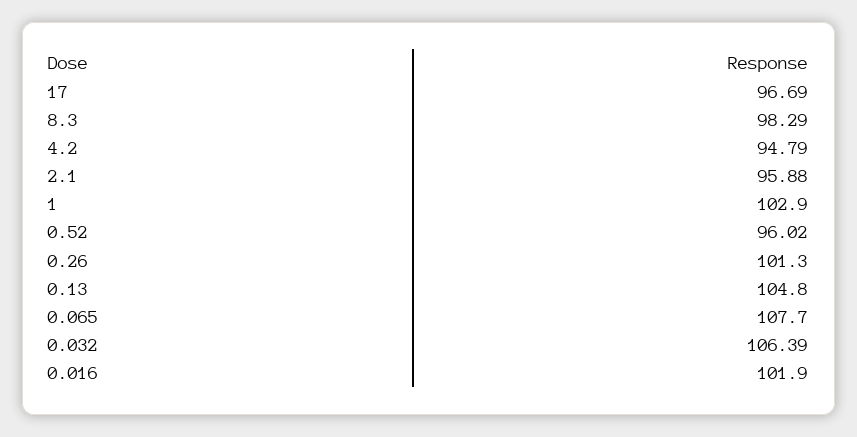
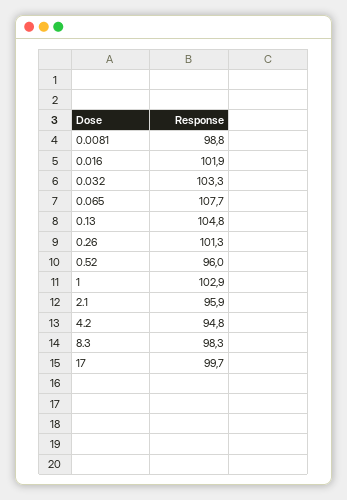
17: 96.69 -> 99.7
0.032: 106.39 -> 103.3
0.0081: none -> 98.8

